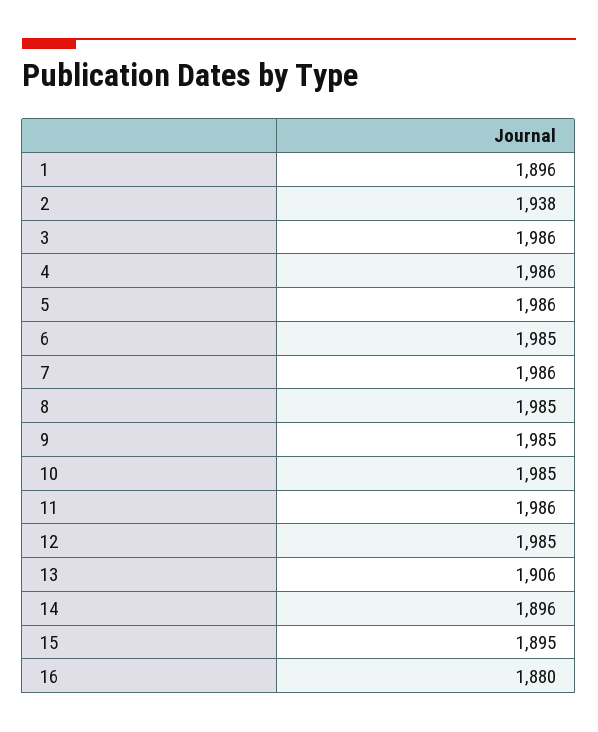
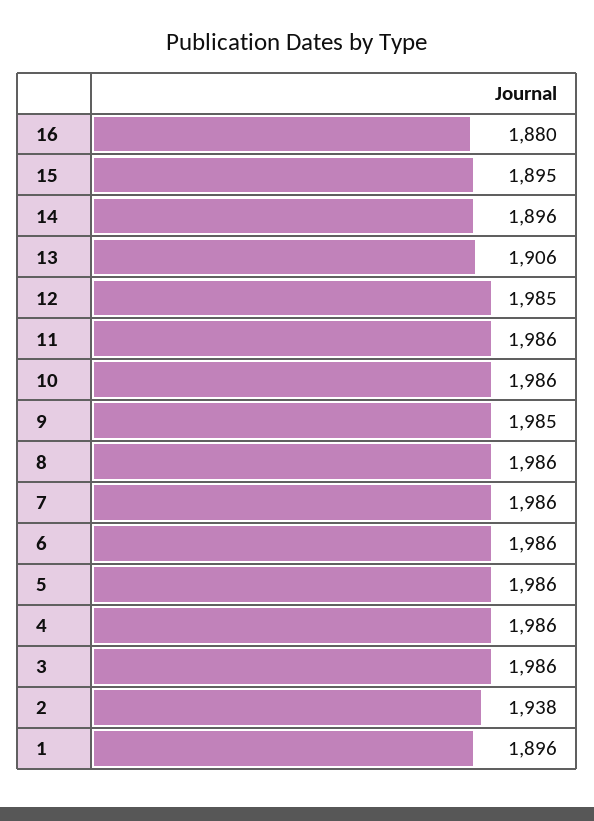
6: 1985 -> 1986
8: 1985 -> 1986
10: 1985 -> 1986

